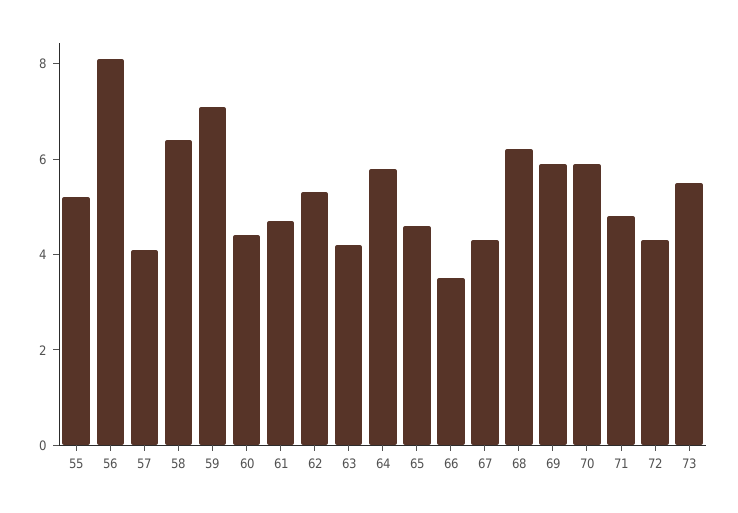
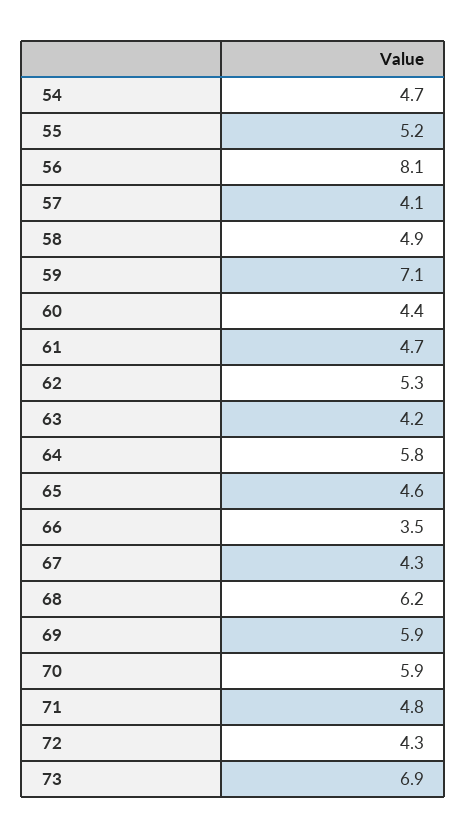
58: 6.5 -> 4.9
73: 5.5 -> 6.9
54: none -> 4.7

